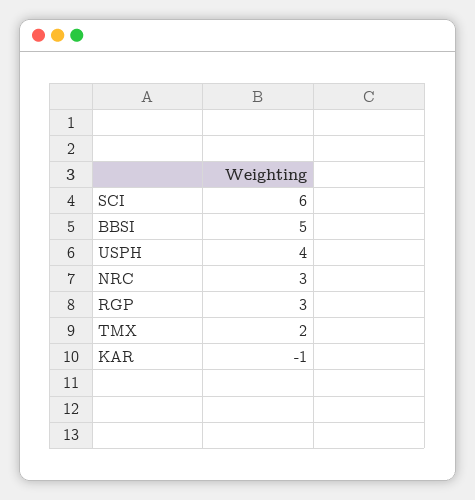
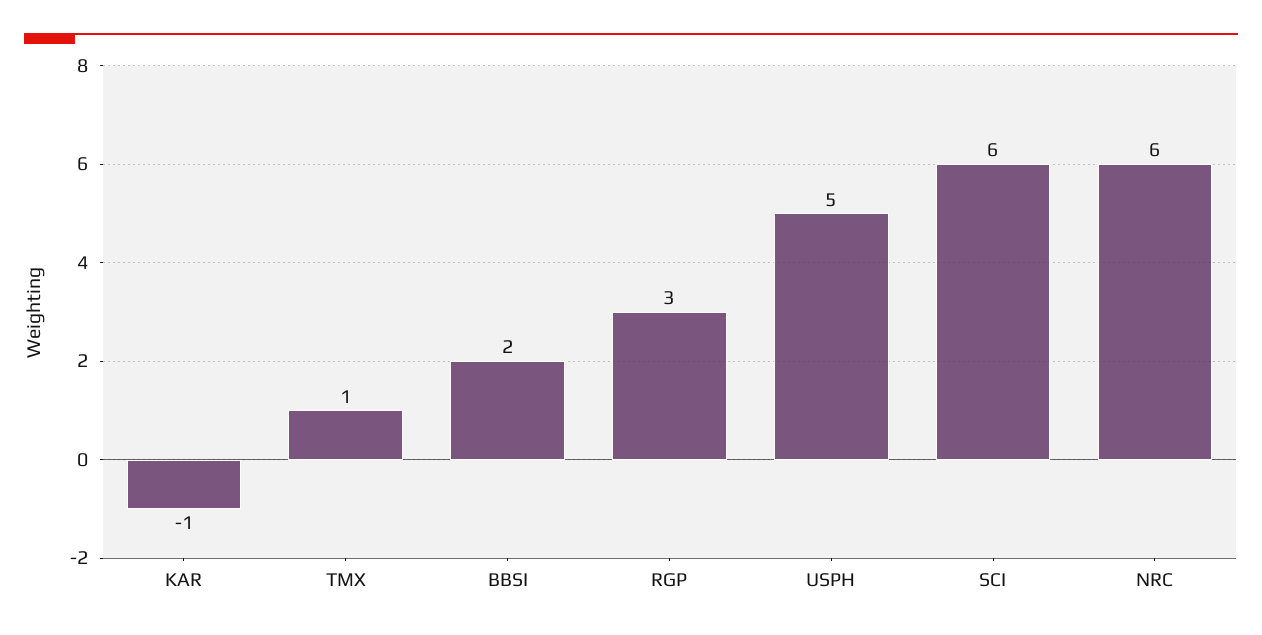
BBSI: 5 -> 2
USPH: 4 -> 5
NRC: 3 -> 6
TMX: 2 -> 1

